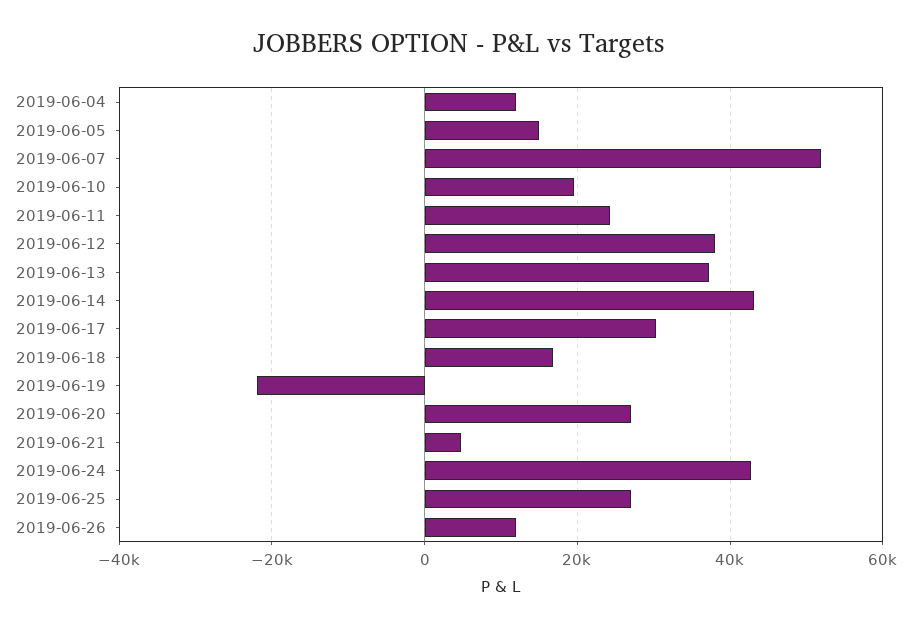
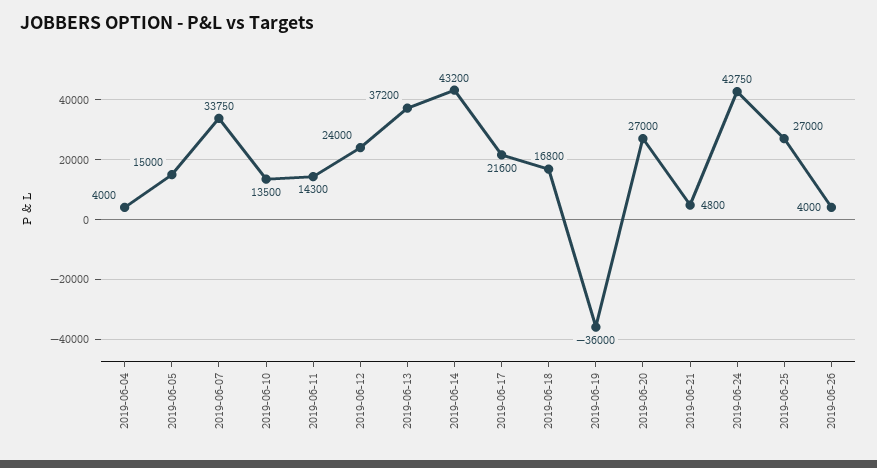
2019-06-04: 12000 -> 4000
2019-06-07: 52000 -> 33750
2019-06-10: 20000 -> 13500
2019-06-11: 24000 -> 14300
2019-06-12: 38000 -> 24000
2019-06-17: 30000 -> 21600
2019-06-19: -22000 -> -36000
2019-06-26: 12000 -> 4000

